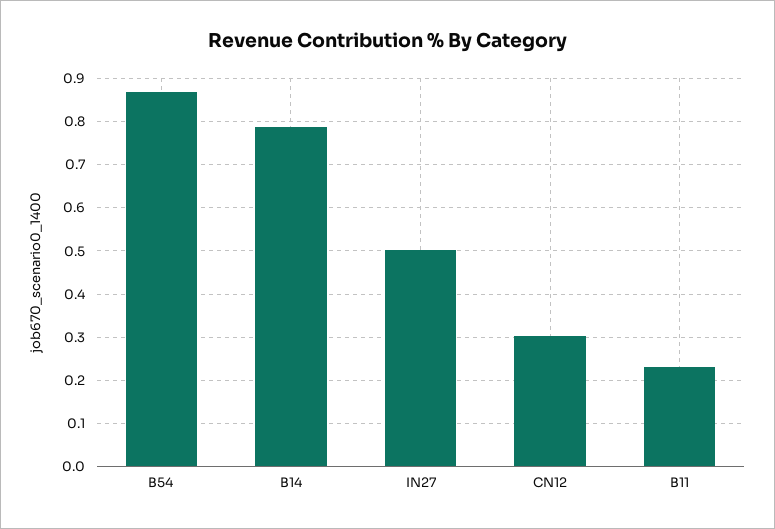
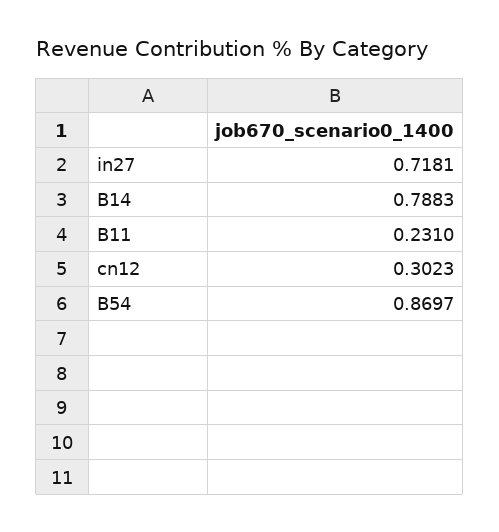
IN27: 0.5 -> 0.7181

